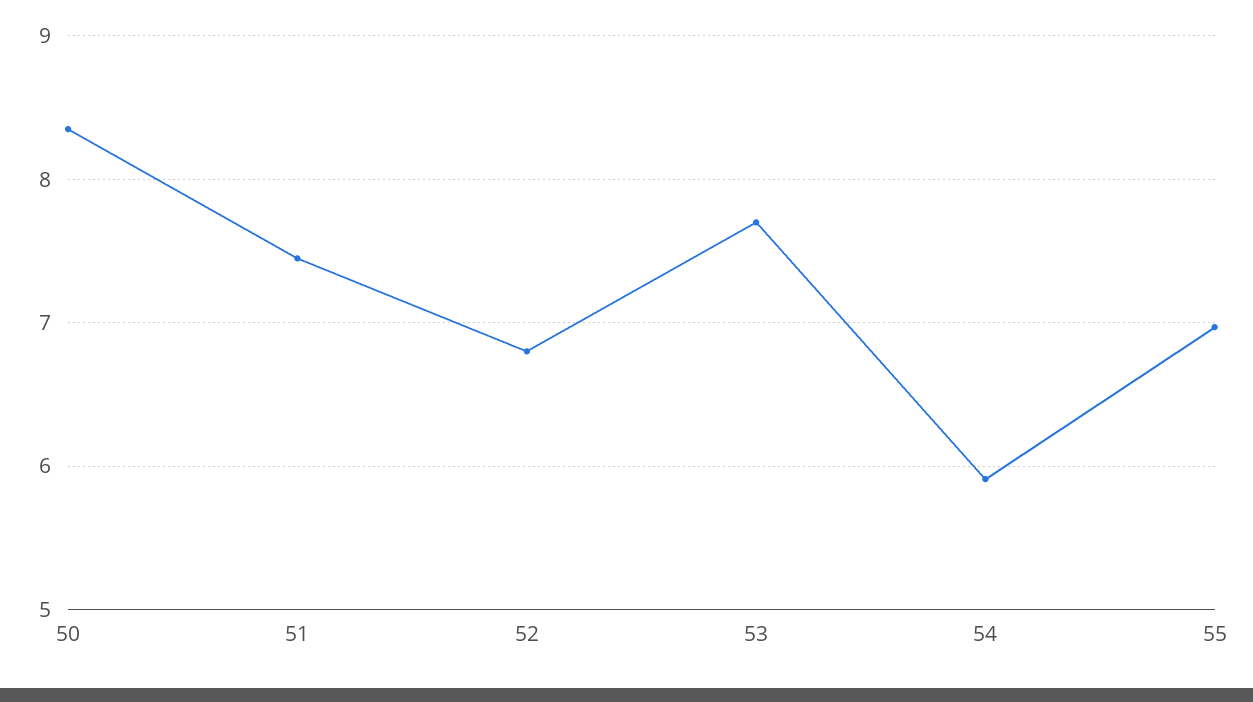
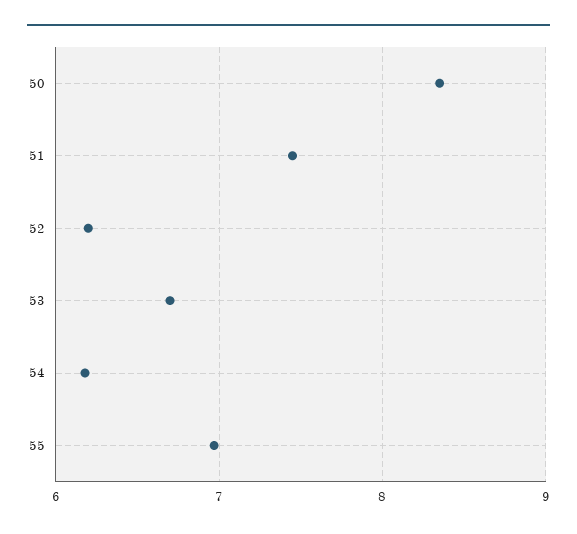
52: 6.8 -> 6.2
53: 7.7 -> 6.7
54: 5.9 -> 6.2

